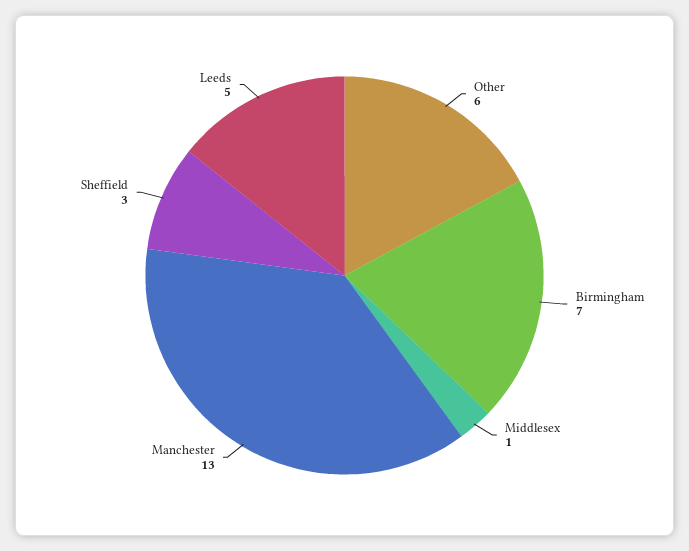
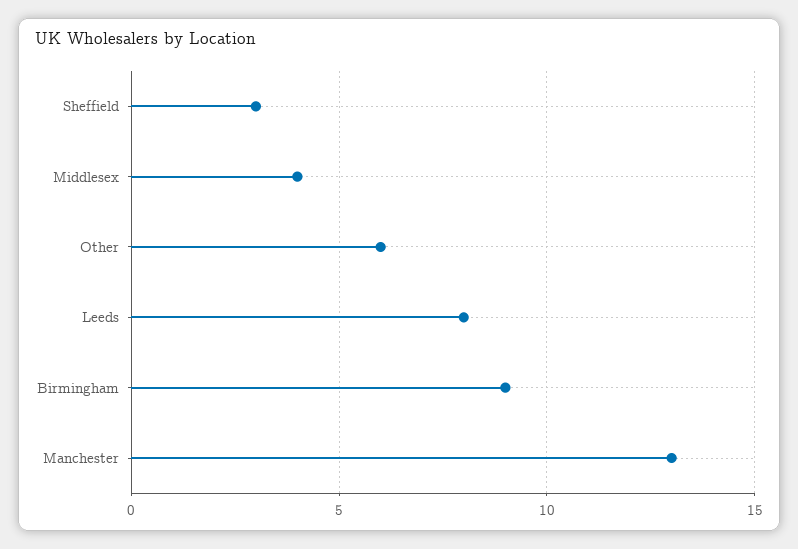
Birmingham: 7 -> 9
Middlesex: 1 -> 4
Leeds: 5 -> 8

